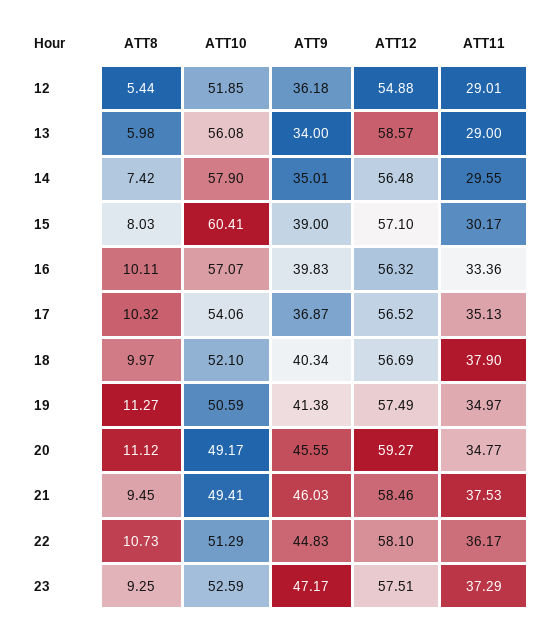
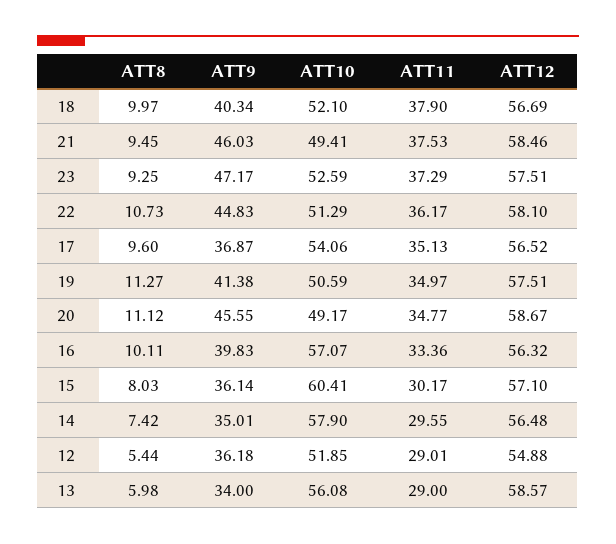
ATT9, 15: 39 -> 36.14
ATT8, 17: 10.32 -> 9.6
ATT12, 19: 57.49 -> 57.51
ATT12, 20: 59.27 -> 58.67

